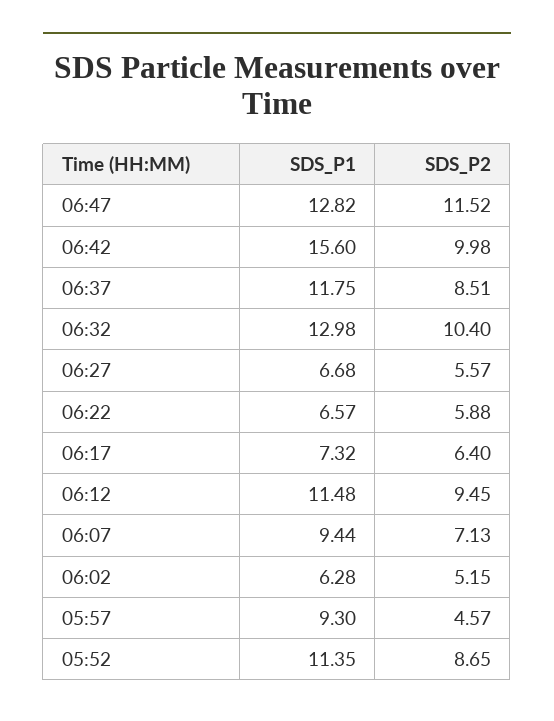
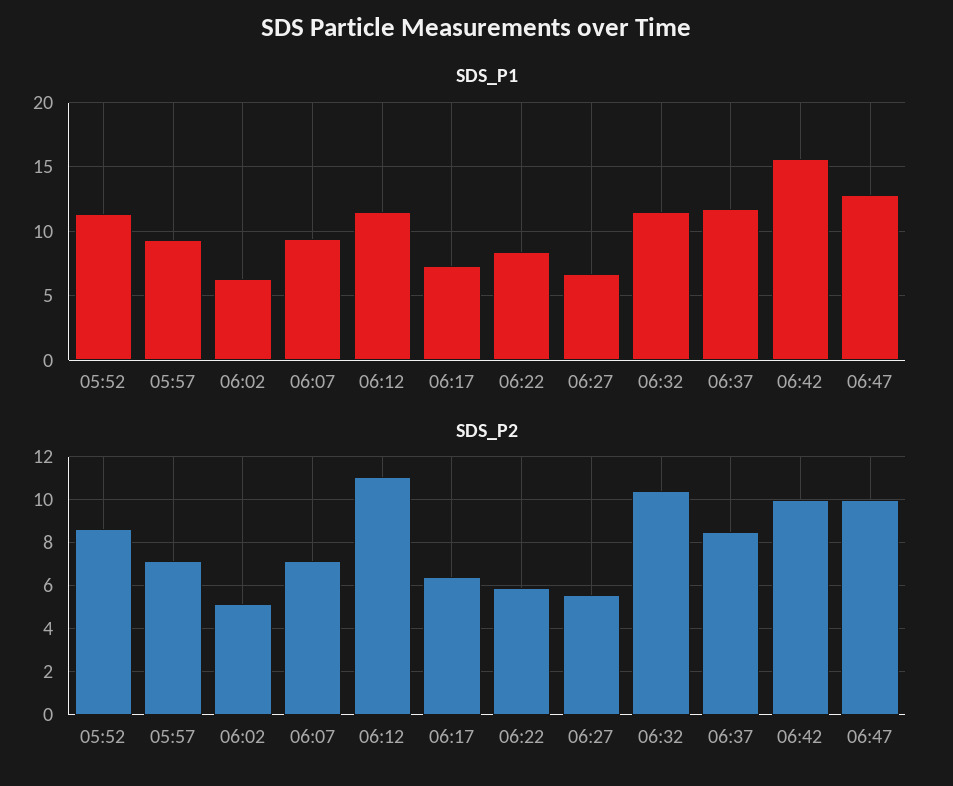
SDS_P2, 06:47: 11.52 -> 10
SDS_P1, 06:32: 12.98 -> 11.5
SDS_P1, 06:22: 6.57 -> 8.5
SDS_P2, 06:12: 9.45 -> 11
SDS_P2, 05:57: 4.57 -> 7

